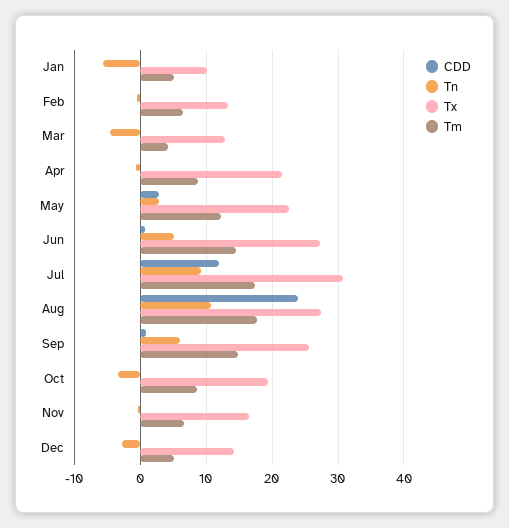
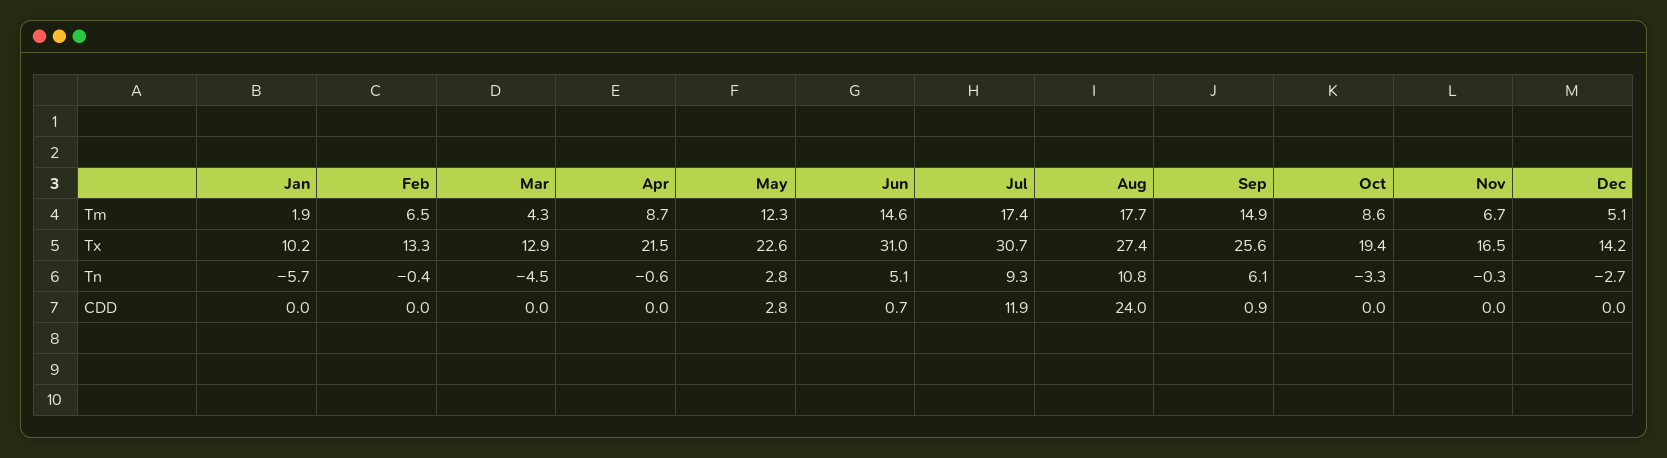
Tm, Jan: 5 -> 1.9
Tx, Jun: 27 -> 31

